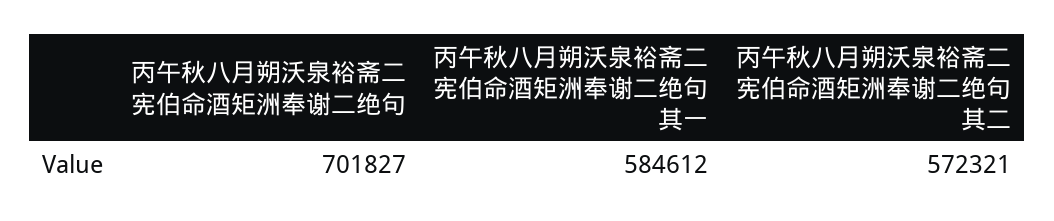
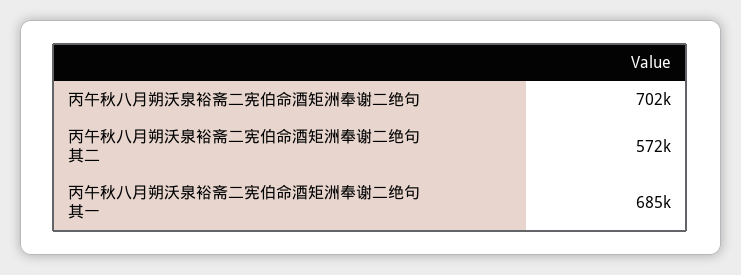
丙午秋八月朔沃泉裕斋二宪伯命酒矩洲奉谢二绝句 其一: 584612 -> 685000

